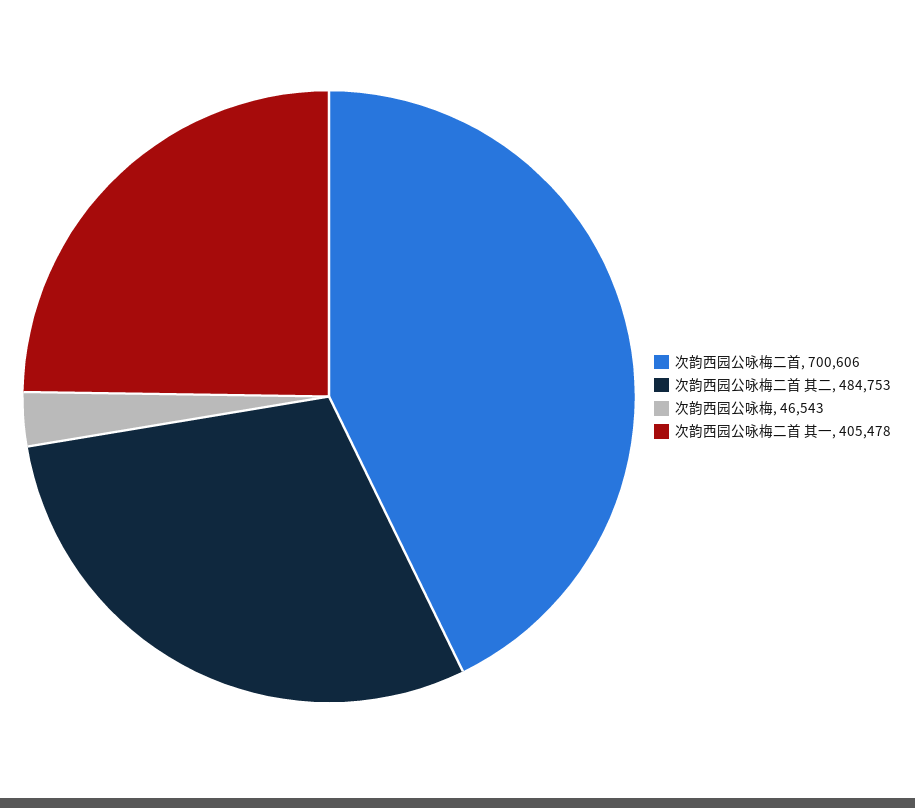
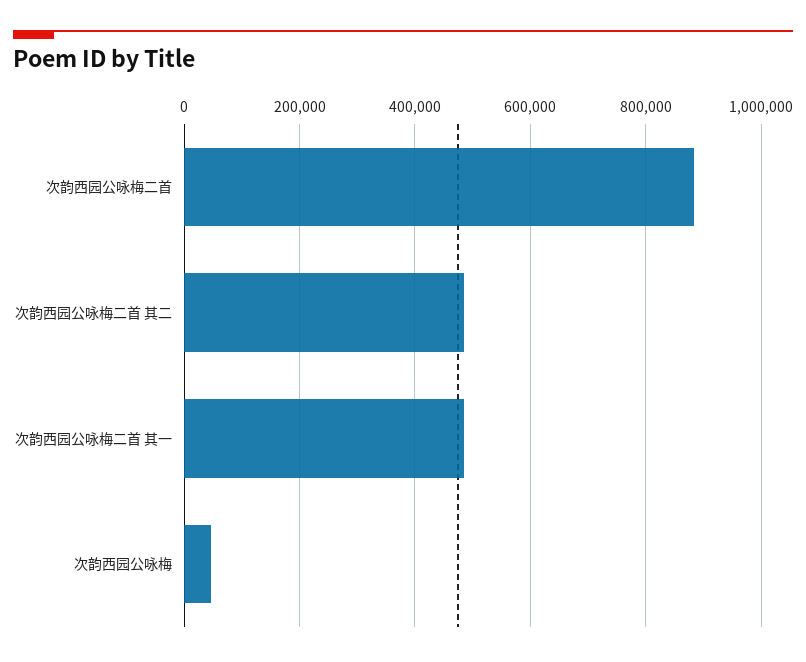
次韵西园公咏梅二首: 700606 -> 880000
次韵西园公咏梅二首 其一: 405478 -> 480000

